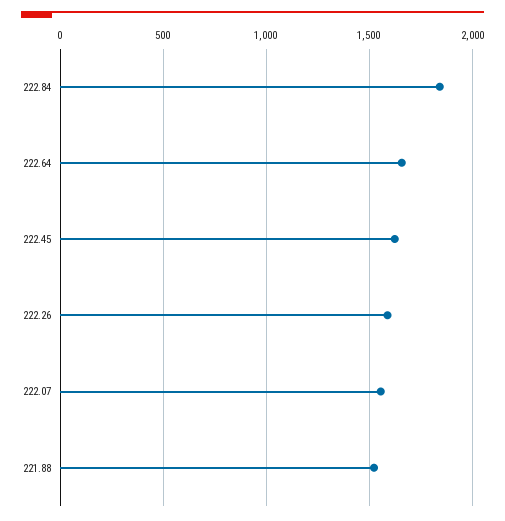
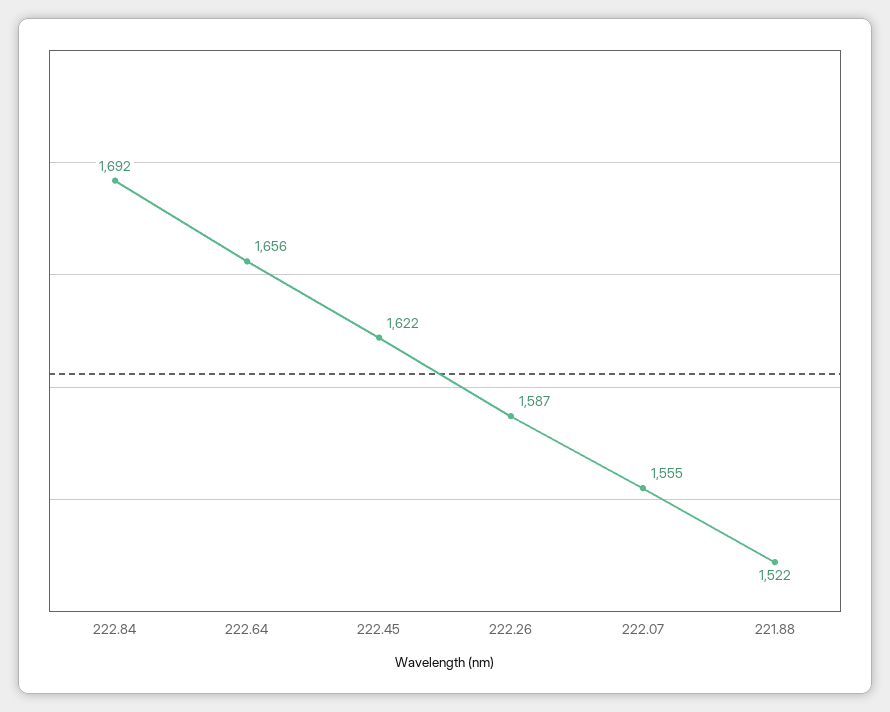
222.84: 1850 -> 1692

